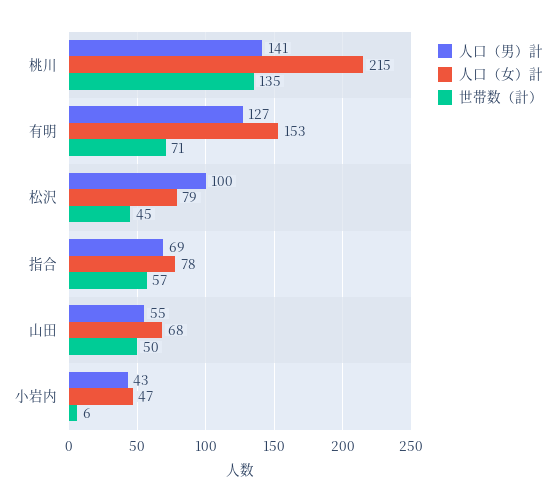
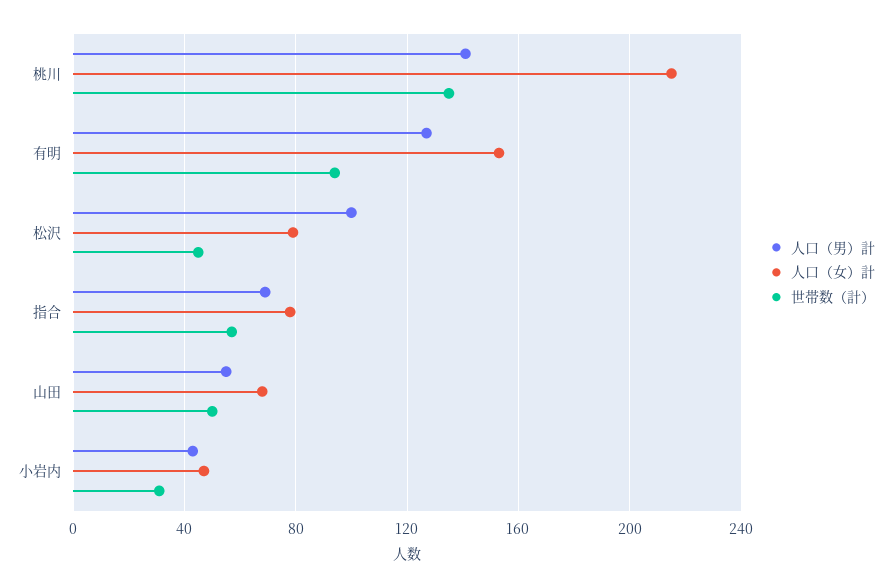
世帯数（計）, 有明: 71 -> 95
世帯数（計）, 小岩内: 6 -> 30

